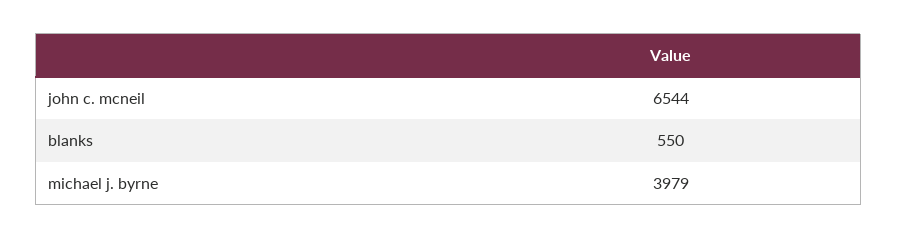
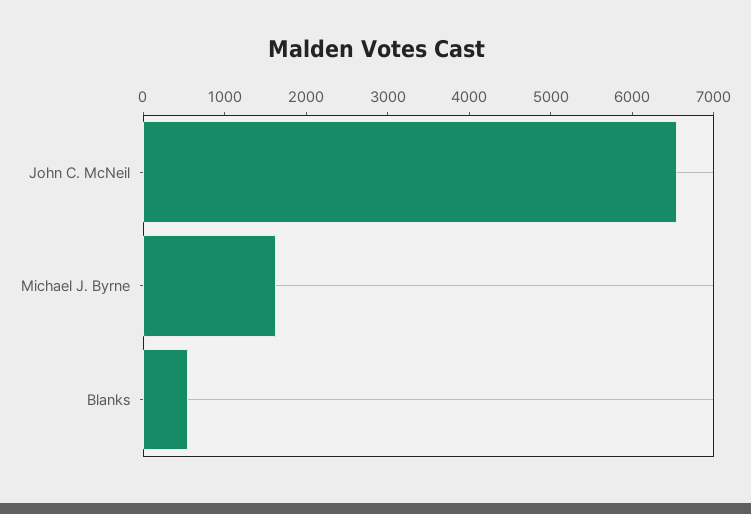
michael j. byrne: 3979 -> 1600

